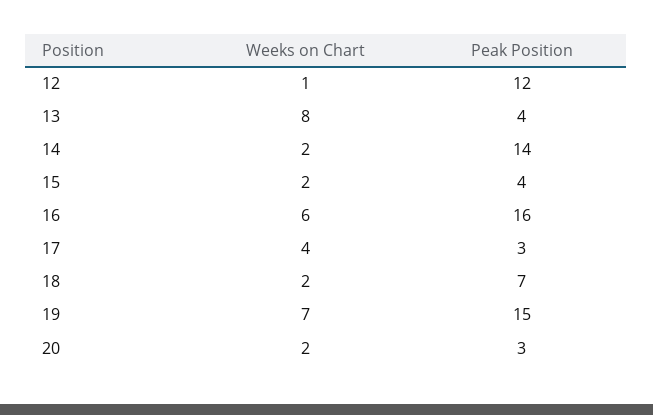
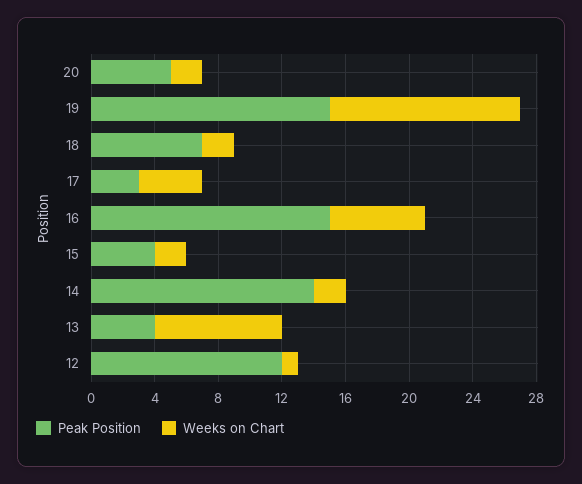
Peak Position, 16: 16 -> 15
Weeks on Chart, 19: 7 -> 12
Peak Position, 20: 3 -> 5

